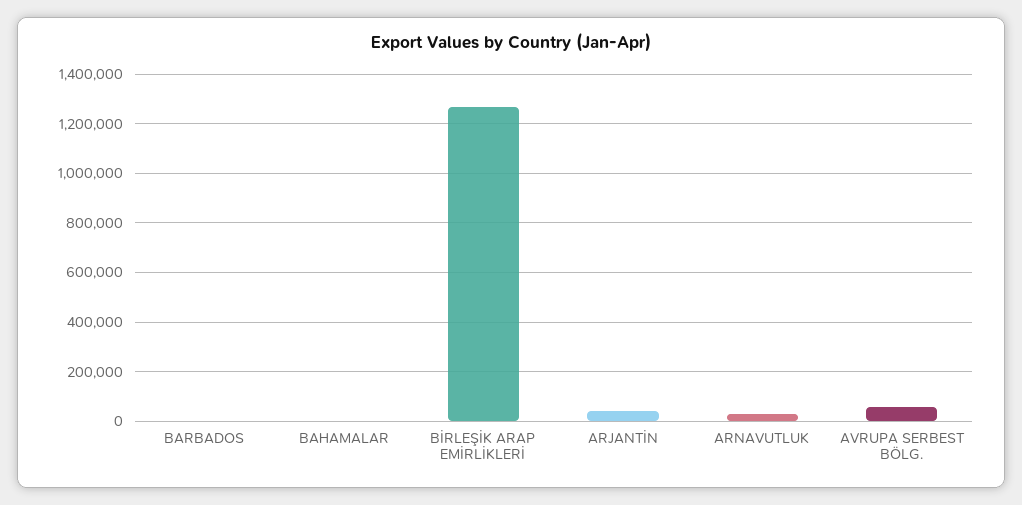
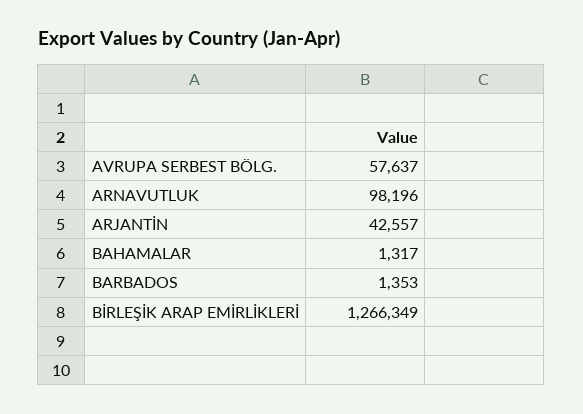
ARNAVUTLUK: 25000 -> 98196

